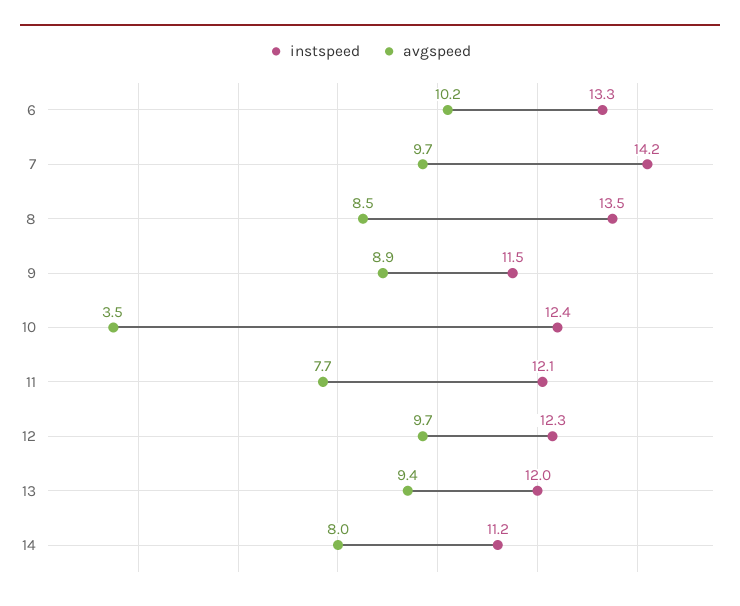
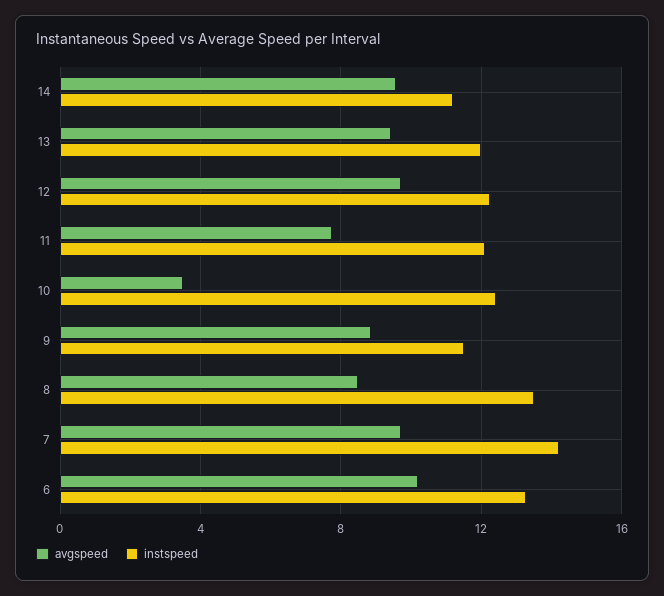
avgspeed, 14: 8 -> 9.5

